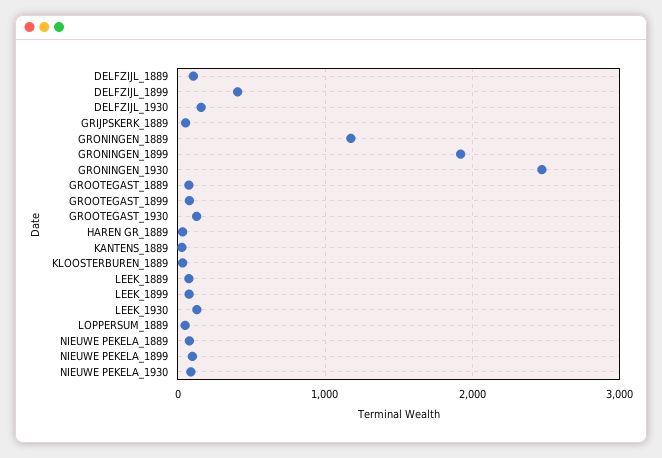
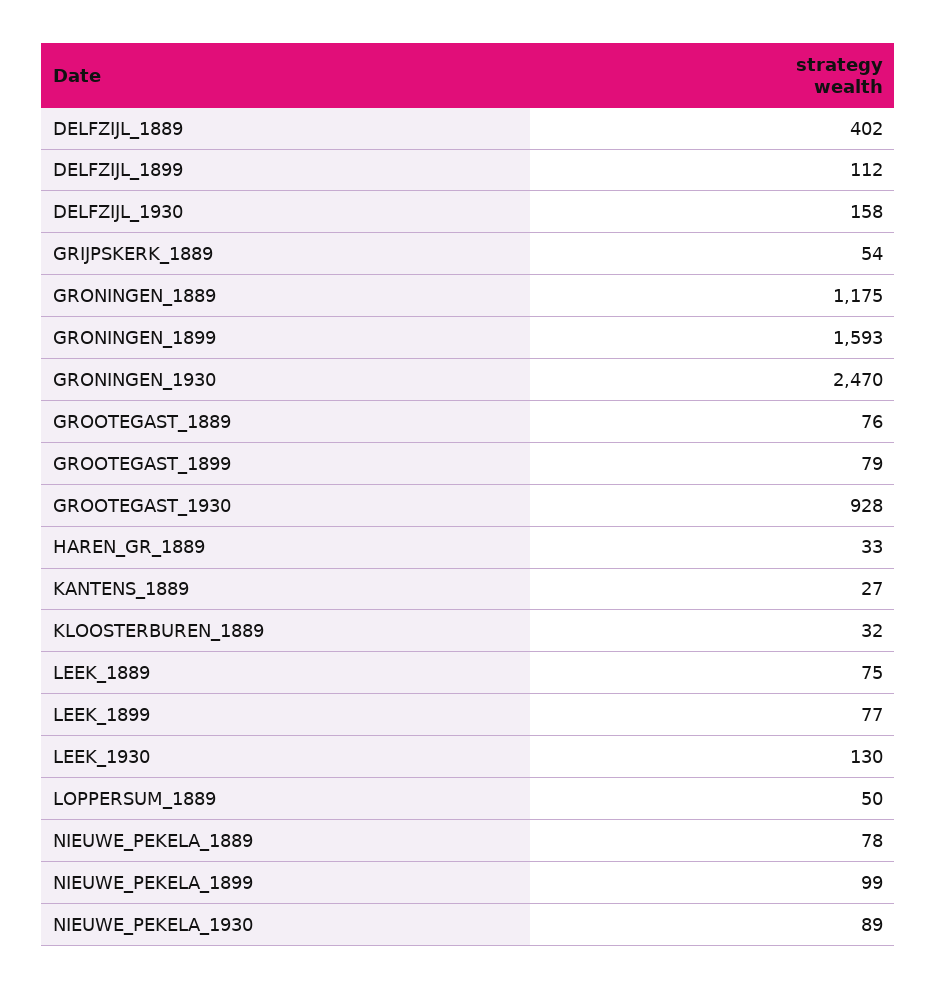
DELFZIJL_1889: 100 -> 402
DELFZIJL_1899: 400 -> 112
GRONINGEN_1899: 1900 -> 1593
GROOTEGAST_1930: 100 -> 928

